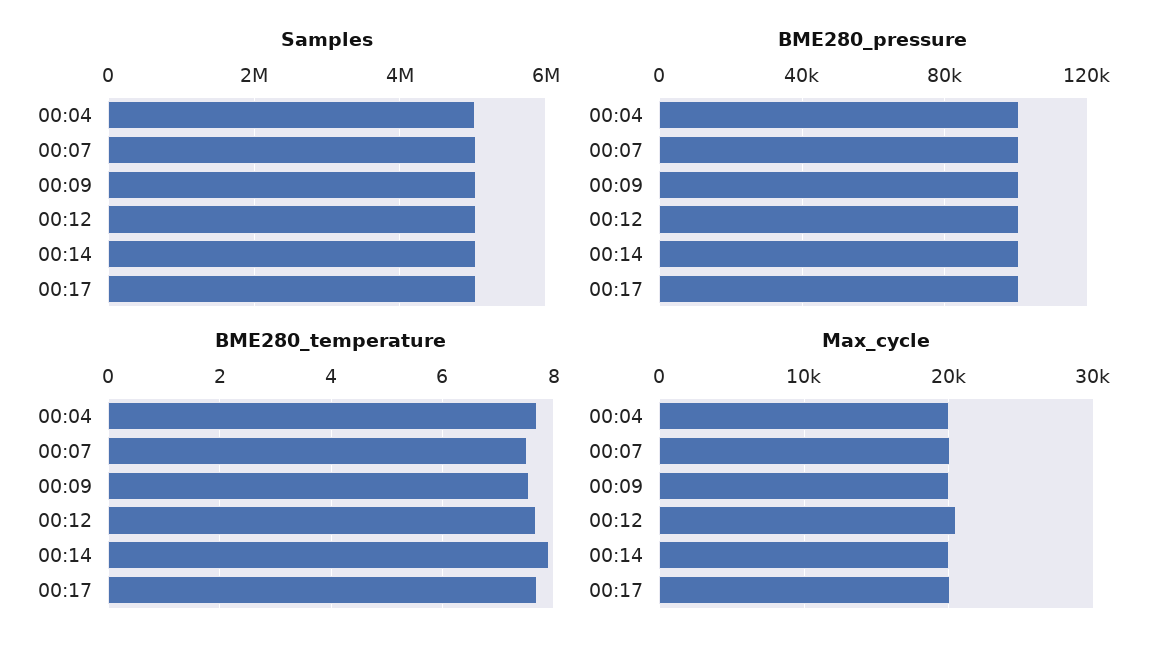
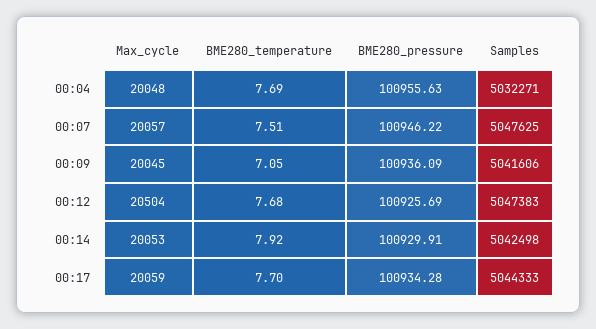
BME280_temperature, 00:09: 7.6 -> 7.05

